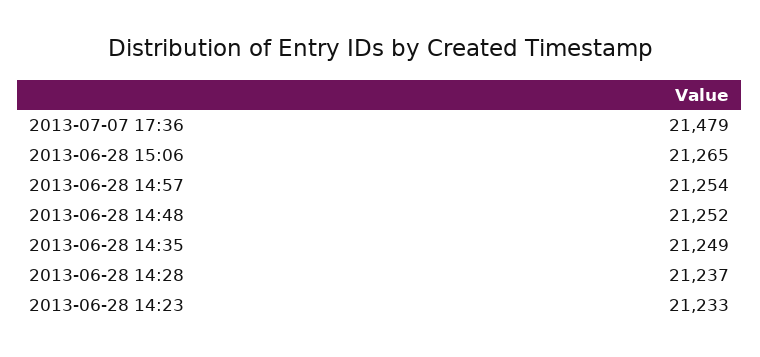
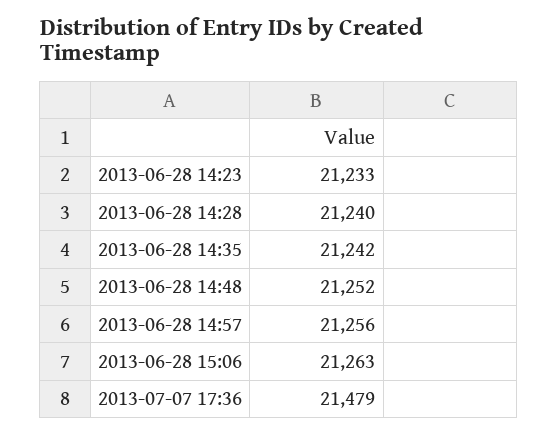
2013-06-28 15:06: 21265 -> 21263
2013-06-28 14:57: 21254 -> 21256
2013-06-28 14:35: 21249 -> 21242
2013-06-28 14:28: 21237 -> 21240

